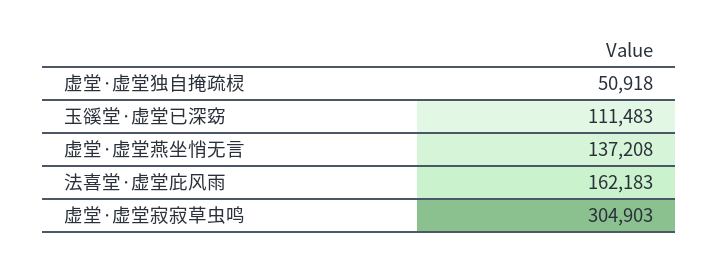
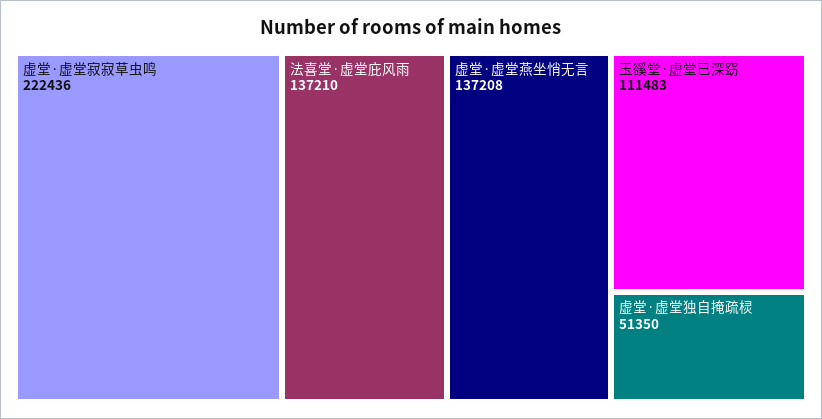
虚堂·虚堂独自掩疏棂: 50918 -> 51350
法喜堂·虚堂庇风雨: 162183 -> 137210
虚堂·虚堂寂寂草虫鸣: 304903 -> 222436

